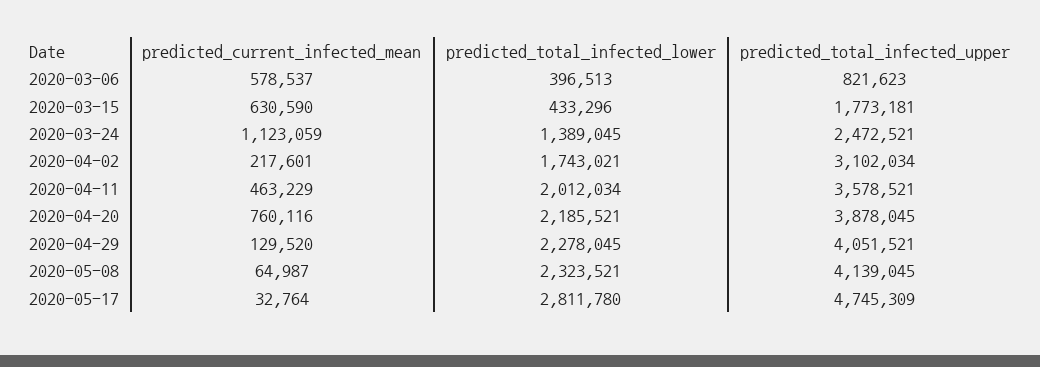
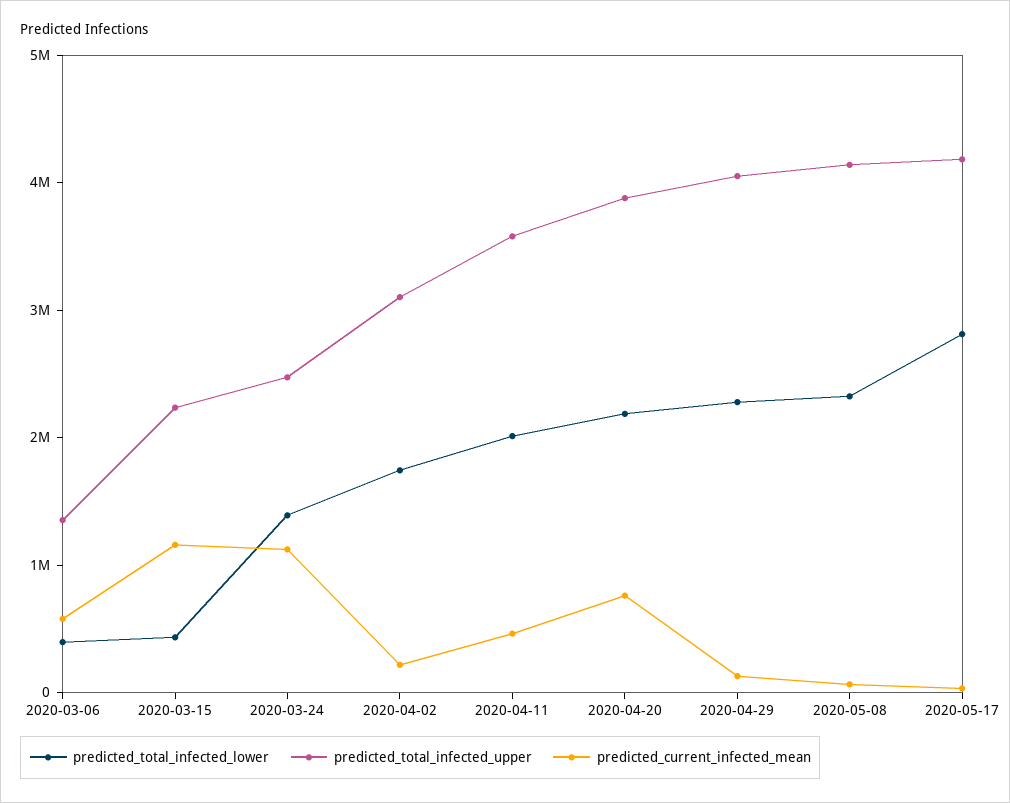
predicted_total_infected_upper, 2020-03-06: 821623 -> 1400000
predicted_current_infected_mean, 2020-03-15: 630590 -> 1200000
predicted_total_infected_upper, 2020-03-15: 1773181 -> 2200000
predicted_total_infected_upper, 2020-05-17: 4745309 -> 4200000

